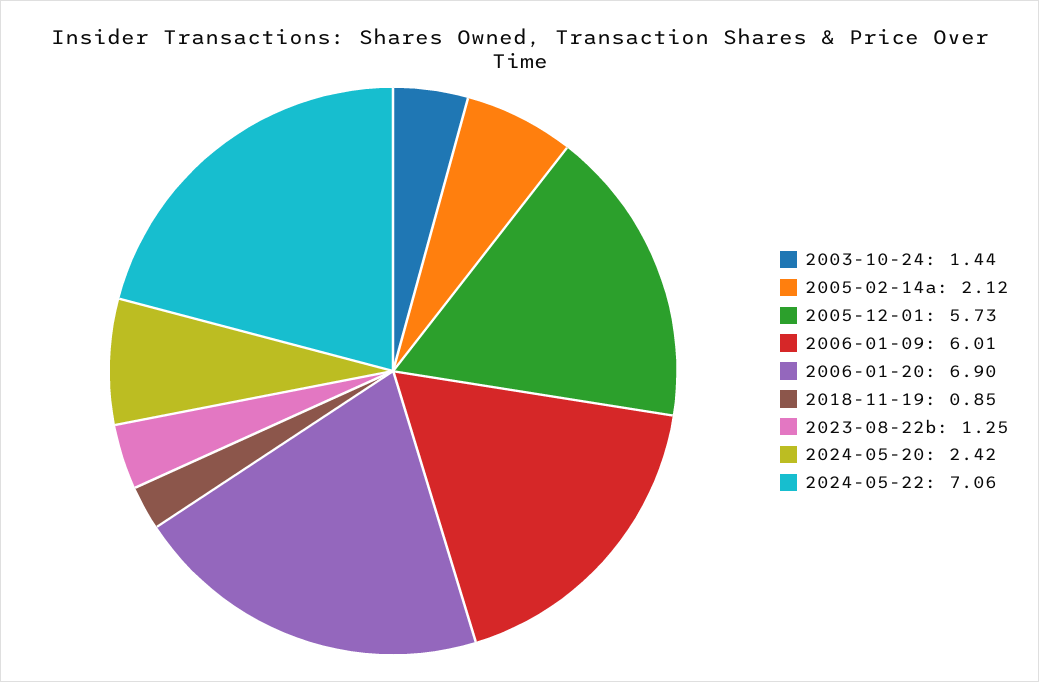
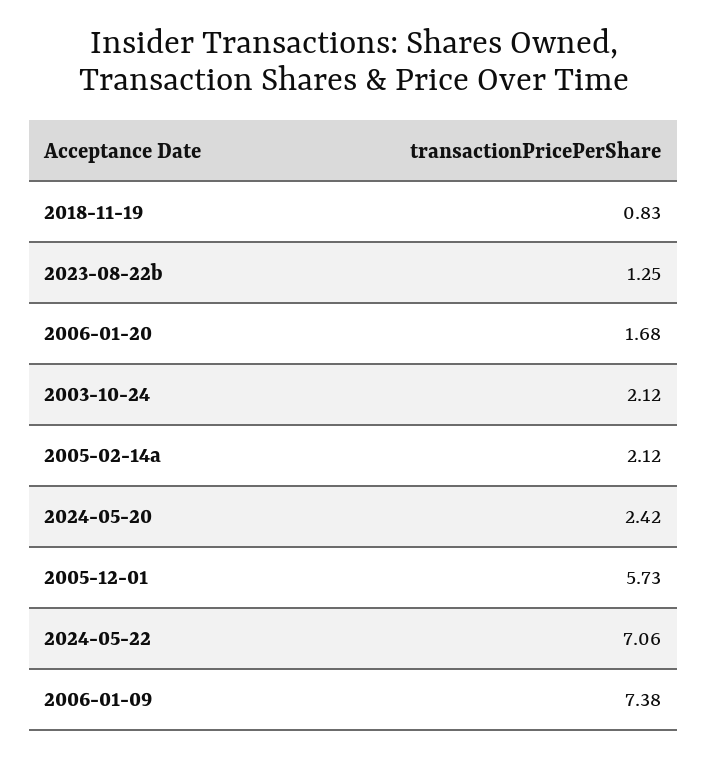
2003-10-24: 1.44 -> 2.12
2006-01-09: 6.01 -> 7.38
2006-01-20: 6.9 -> 1.68
2018-11-19: 0.85 -> 0.83

